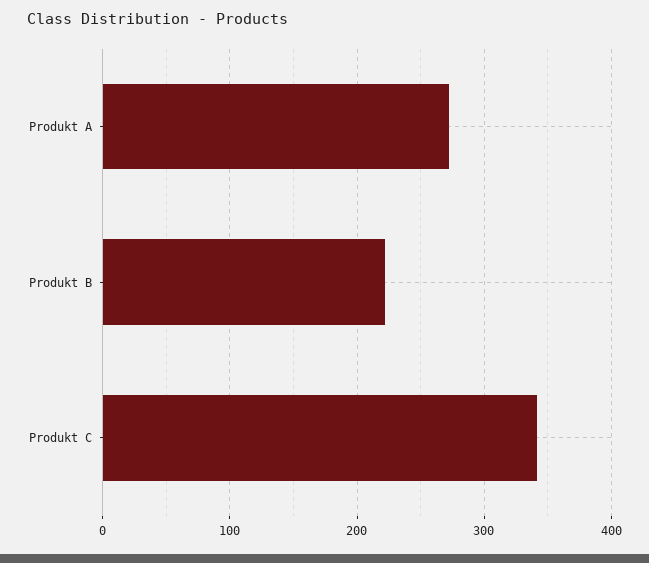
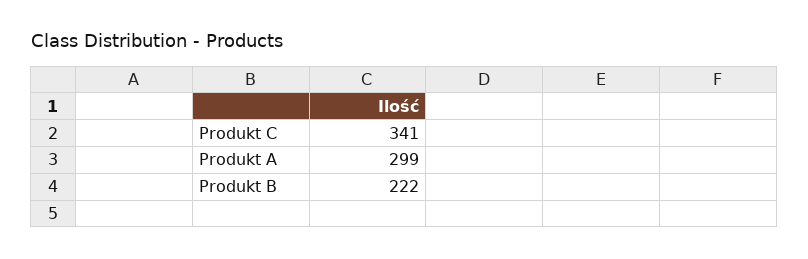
Produkt A: 270 -> 299

